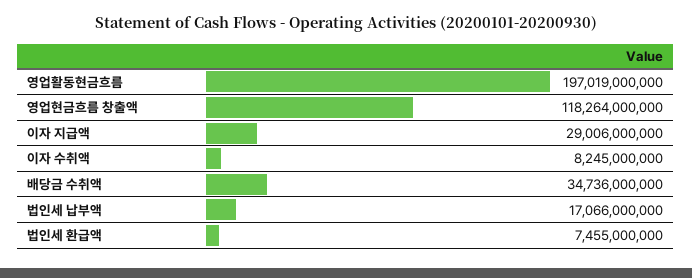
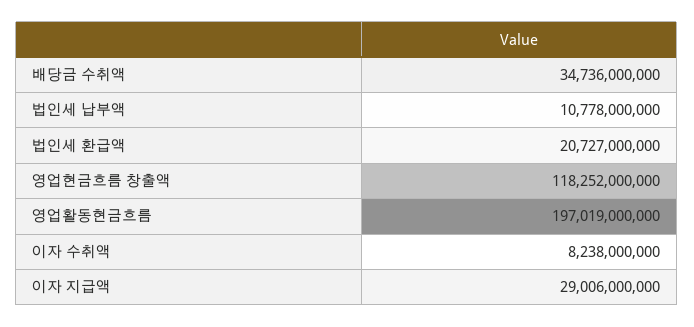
영업현금흐름 창출액: 118264000000 -> 118252000000
이자 수취액: 8245000000 -> 8238000000
법인세 납부액: 17066000000 -> 10778000000
법인세 환급액: 7455000000 -> 20727000000

